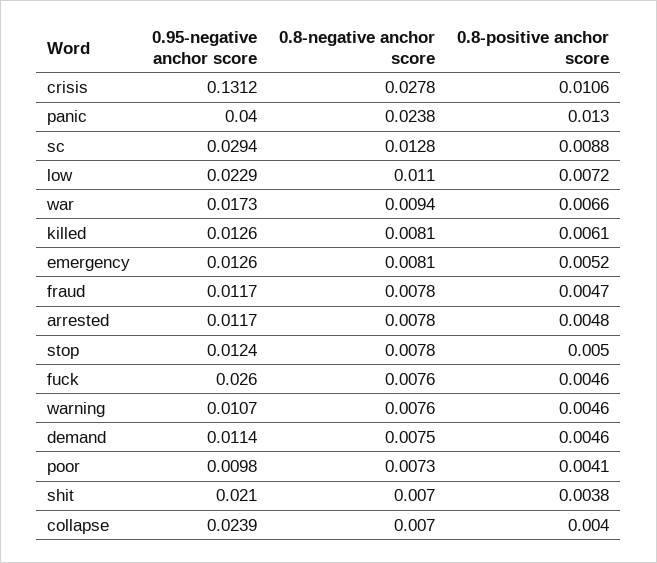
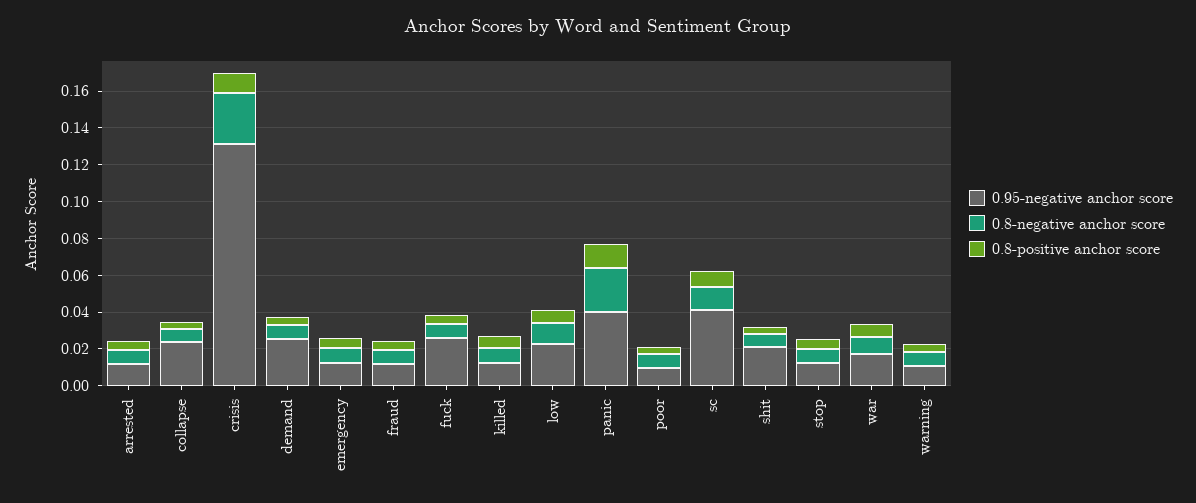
0.95-negative anchor score, sc: 0.0294 -> 0.04
0.95-negative anchor score, demand: 0.0114 -> 0.025

